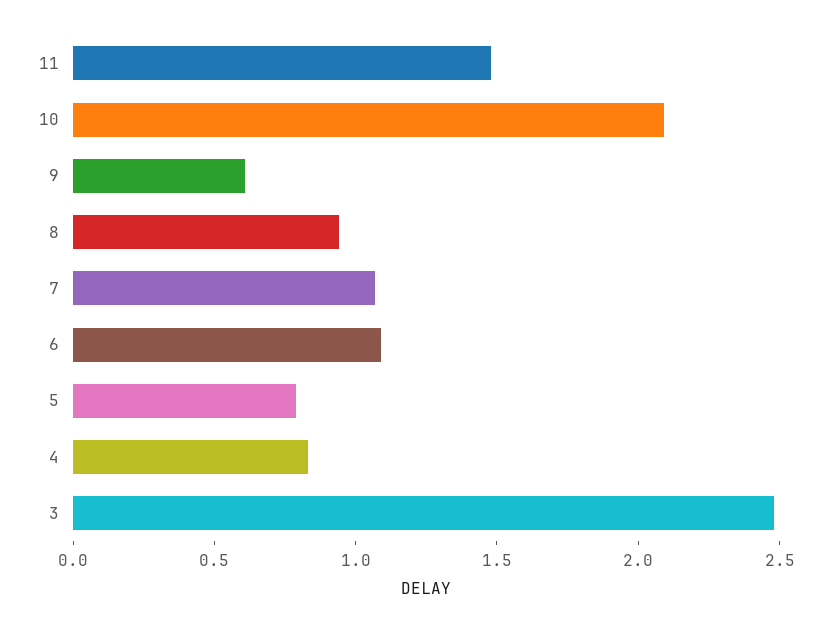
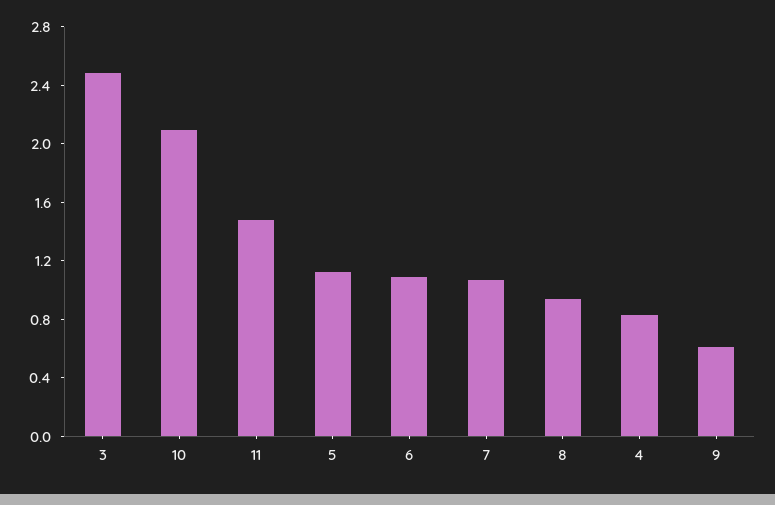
5: 0.8 -> 1.1

